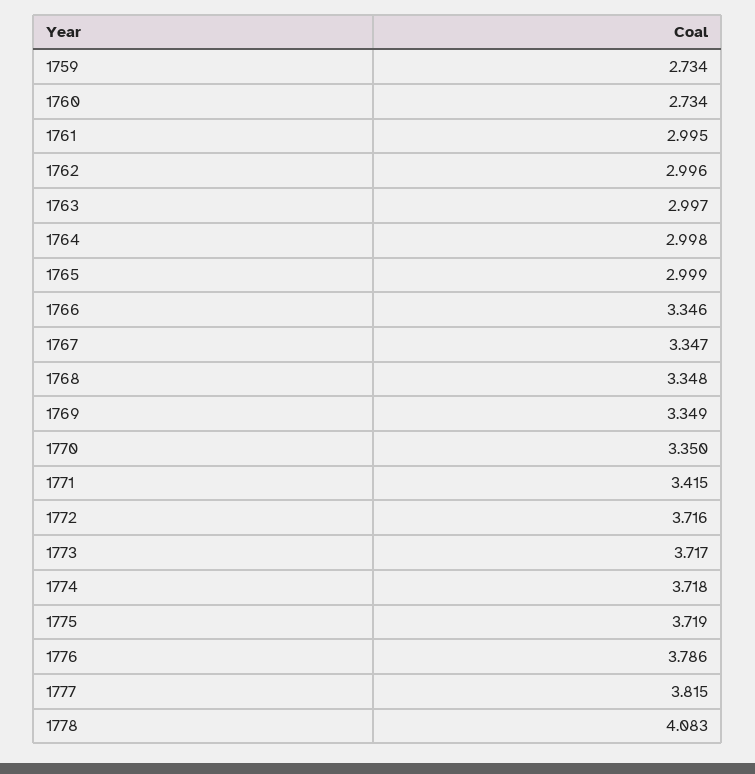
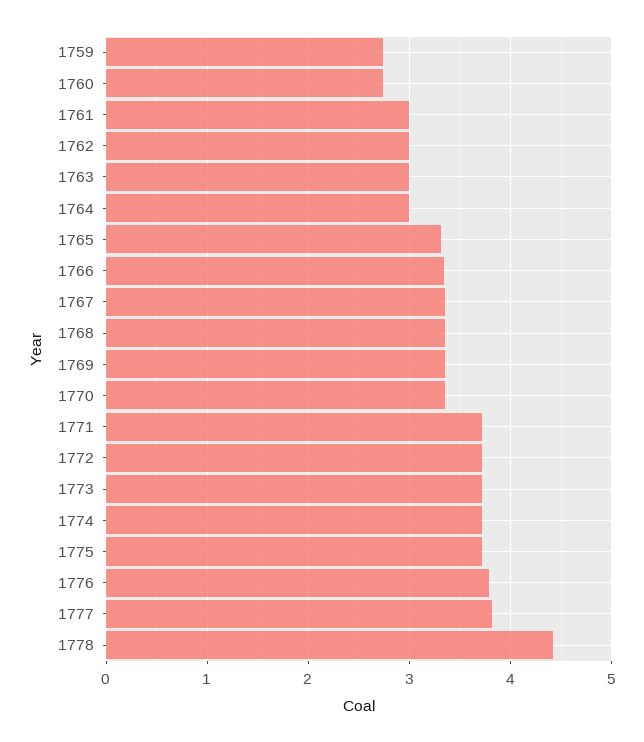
1765: 2.999 -> 3.3
1771: 3.415 -> 3.7
1778: 4.083 -> 4.4

